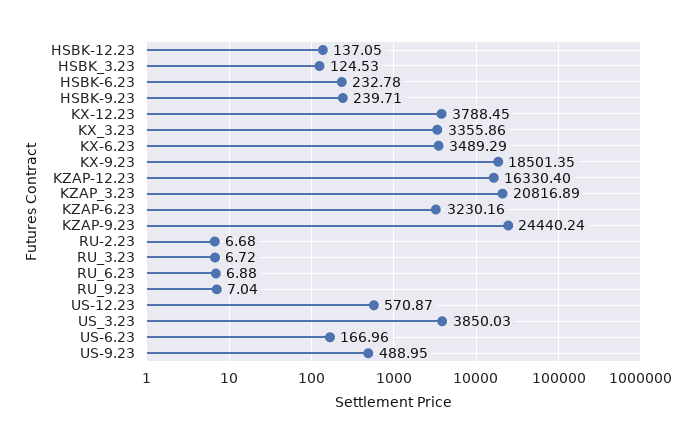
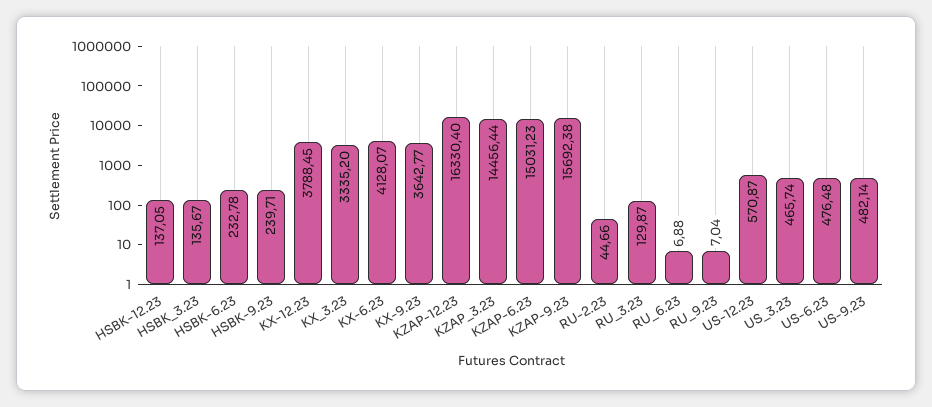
HSBK_3.23: 124.53 -> 135.67
KX_3.23: 3355.86 -> 3335.2
KX-6.23: 3489.29 -> 4128.07
KX-9.23: 18501.35 -> 3642.77
KZAP_3.23: 20816.89 -> 14456.44
KZAP-6.23: 3230.16 -> 15031.23
KZAP-9.23: 24440.24 -> 15692.38
RU-2.23: 6.68 -> 44.66
RU_3.23: 6.72 -> 129.87
US_3.23: 3850.03 -> 465.74
US-6.23: 166.96 -> 476.48
US-9.23: 488.95 -> 482.14

